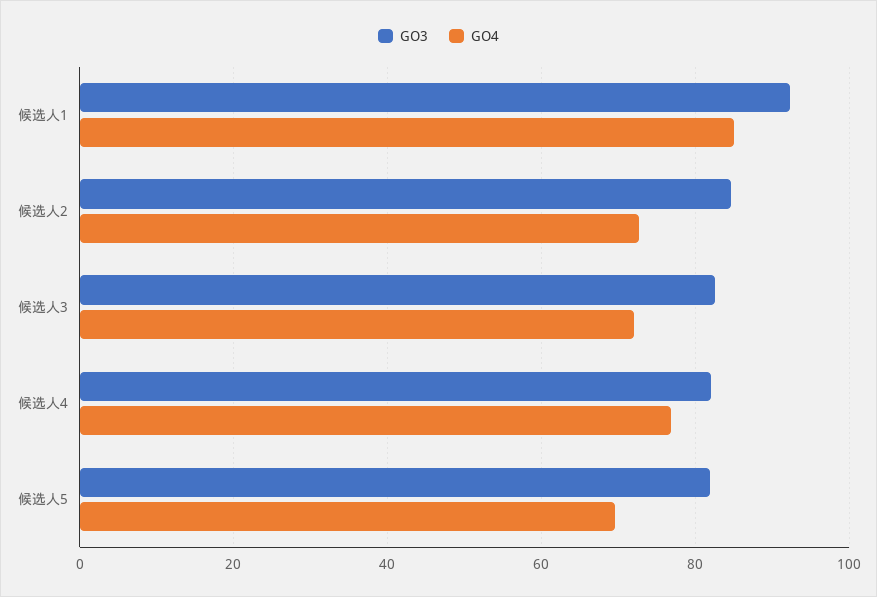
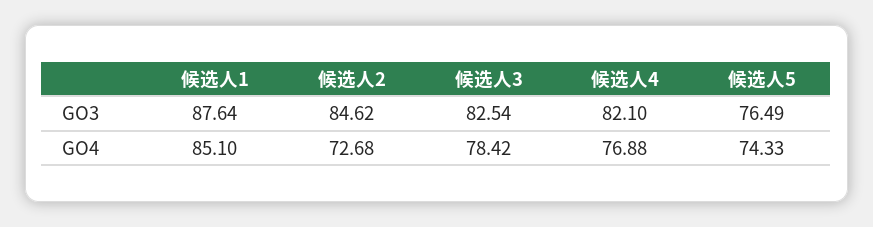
GO3, 候选人1: 92 -> 87.64
GO4, 候选人3: 72 -> 78.42
GO3, 候选人5: 82 -> 76.49
GO4, 候选人5: 70 -> 74.33

